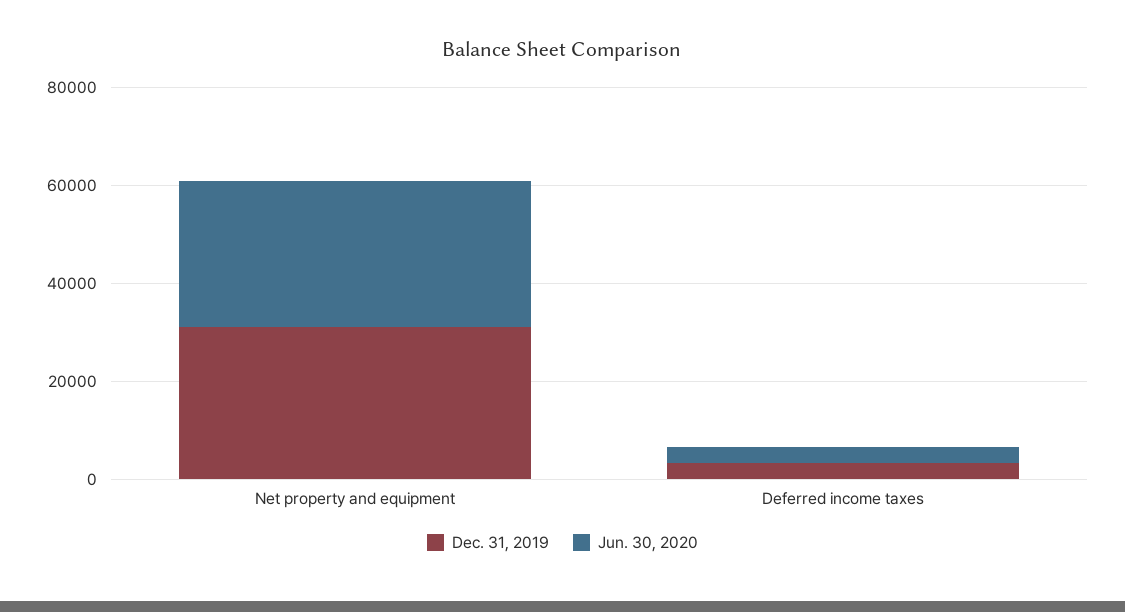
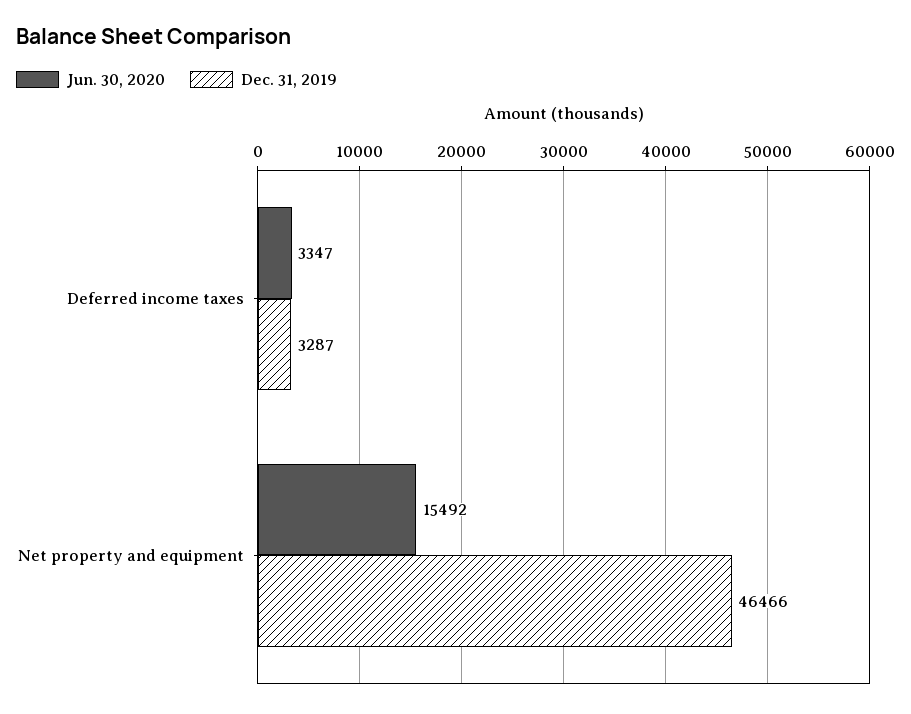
Dec. 31, 2019, Net property and equipment: 30000 -> 46466
Jun. 30, 2020, Net property and equipment: 30000 -> 15492

